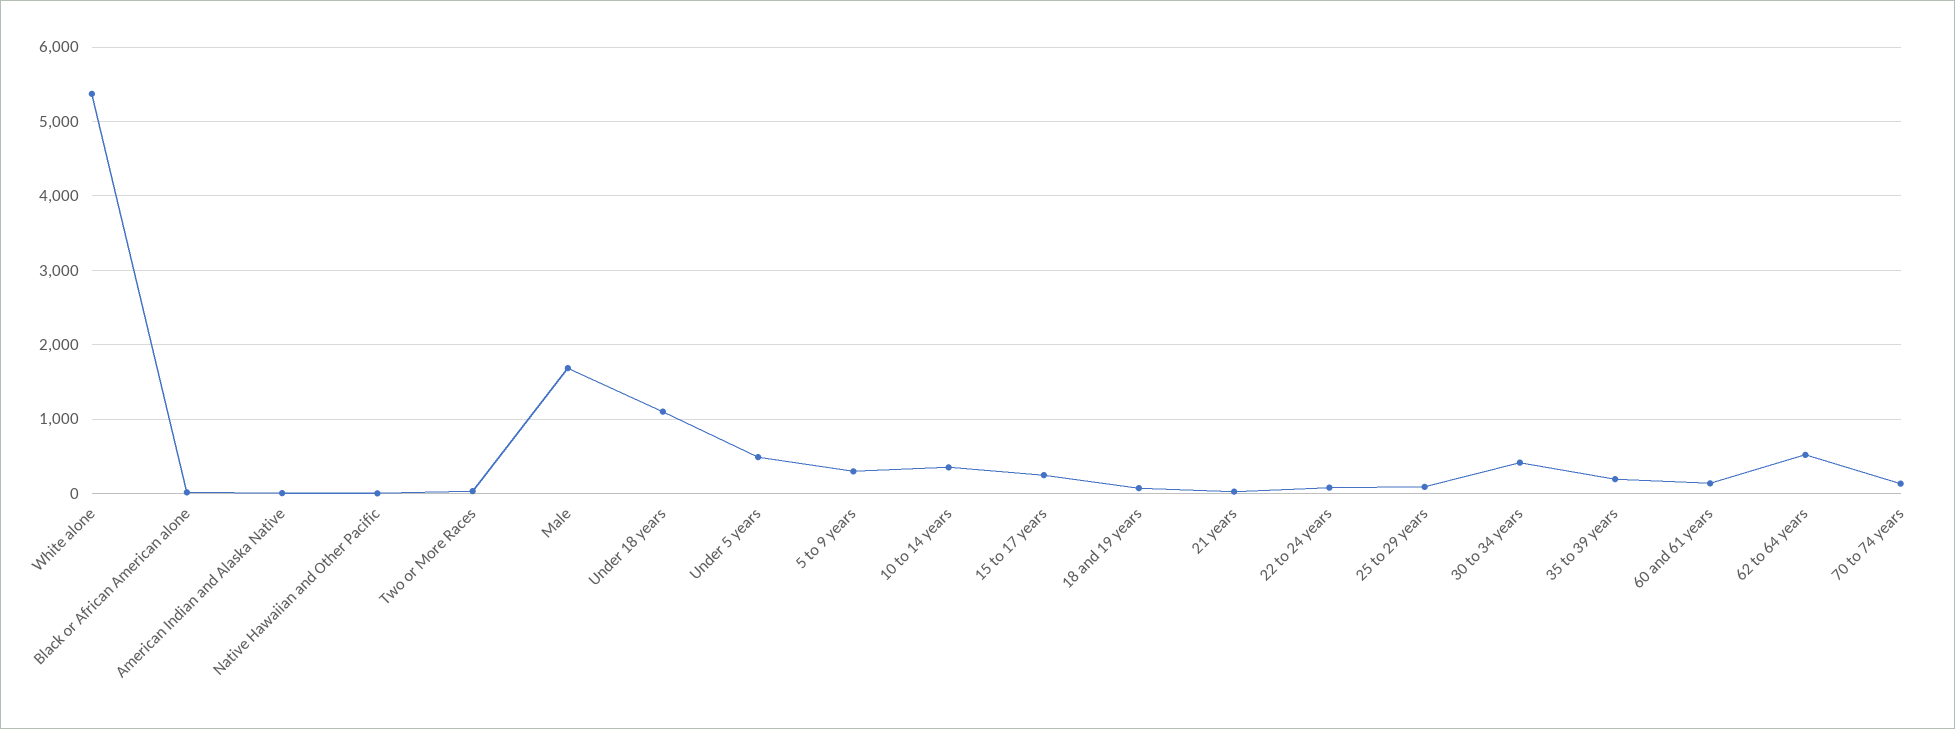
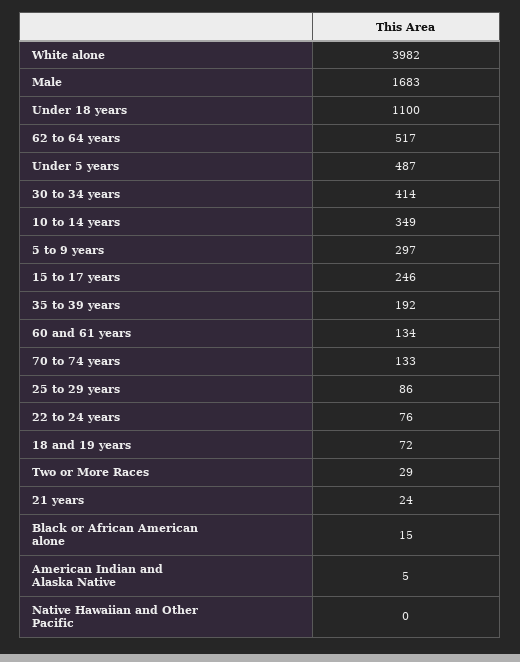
White alone: 5400 -> 3982

